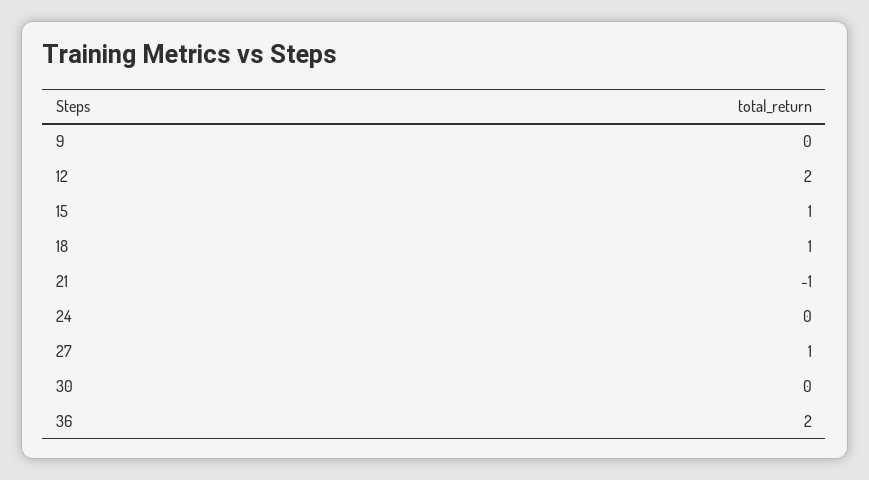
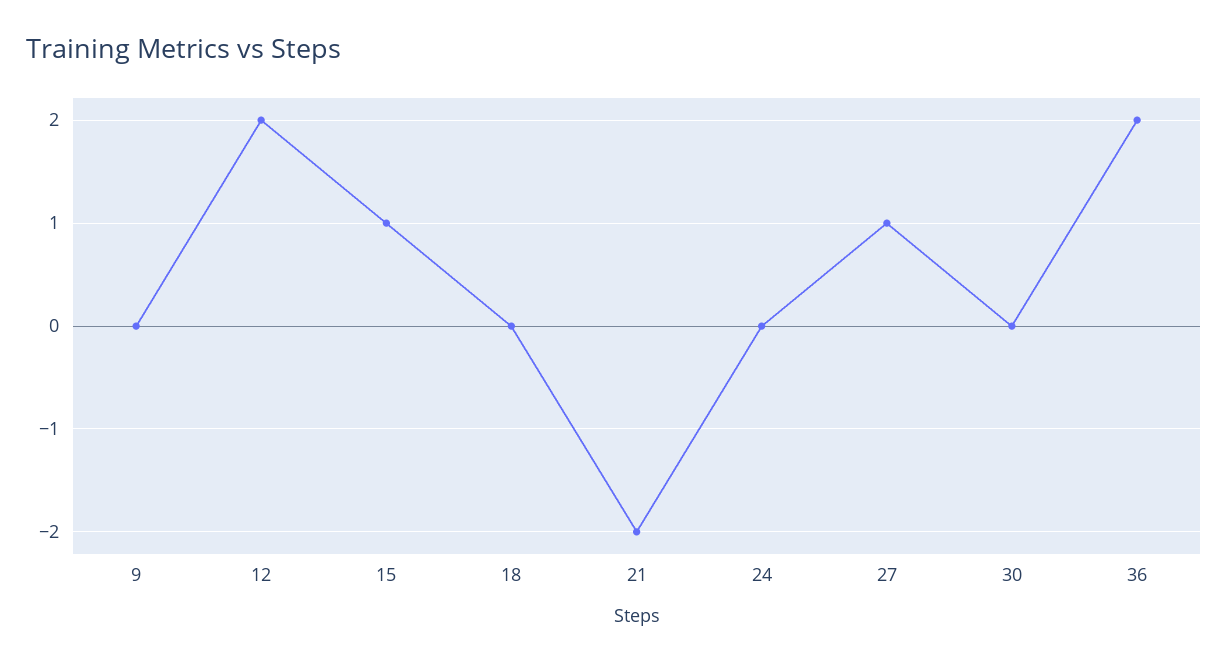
18: 1 -> 0
21: -1 -> -2

